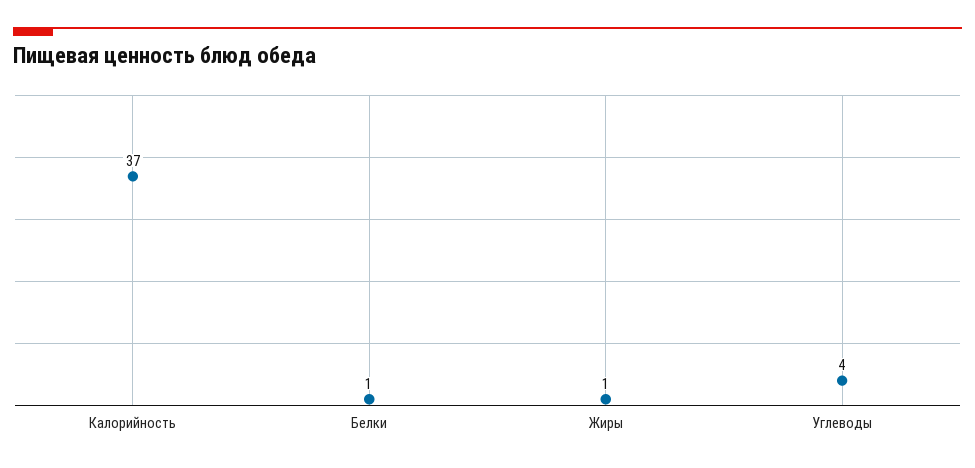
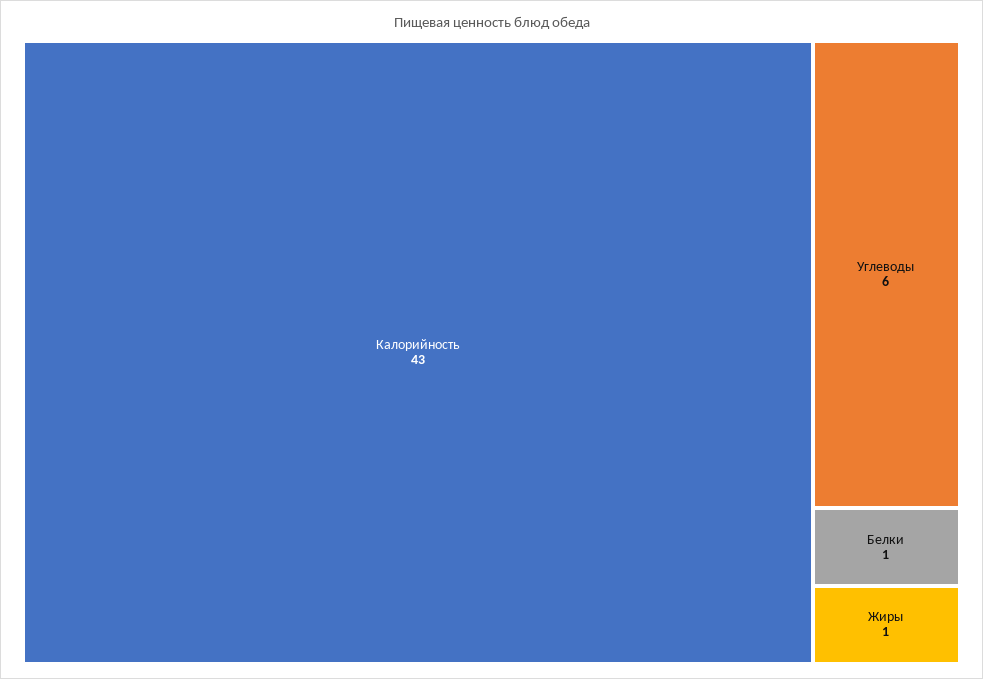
Калорийность: 37 -> 43
Углеводы: 4 -> 6

